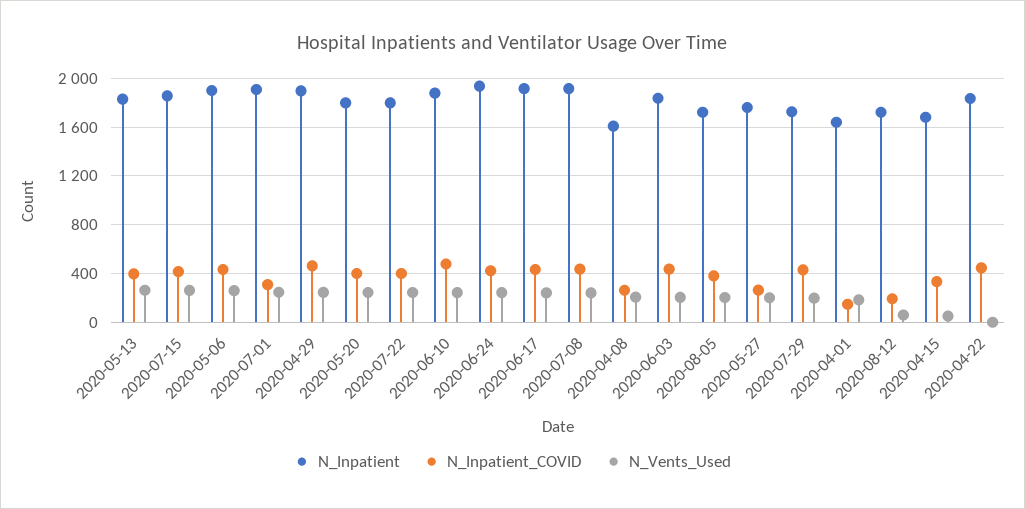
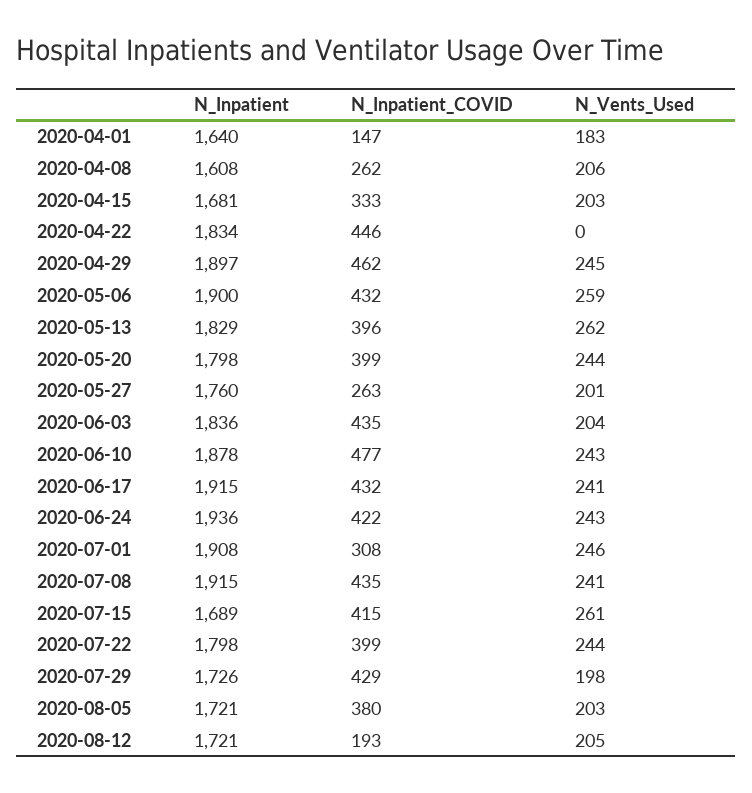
N_Inpatient, 2020-07-15: 1850 -> 1689
N_Vents_Used, 2020-08-12: 50 -> 205
N_Vents_Used, 2020-04-15: 50 -> 203

